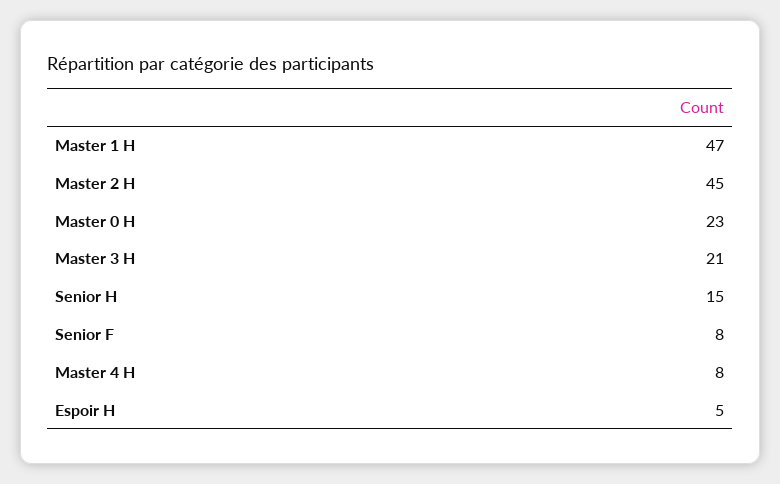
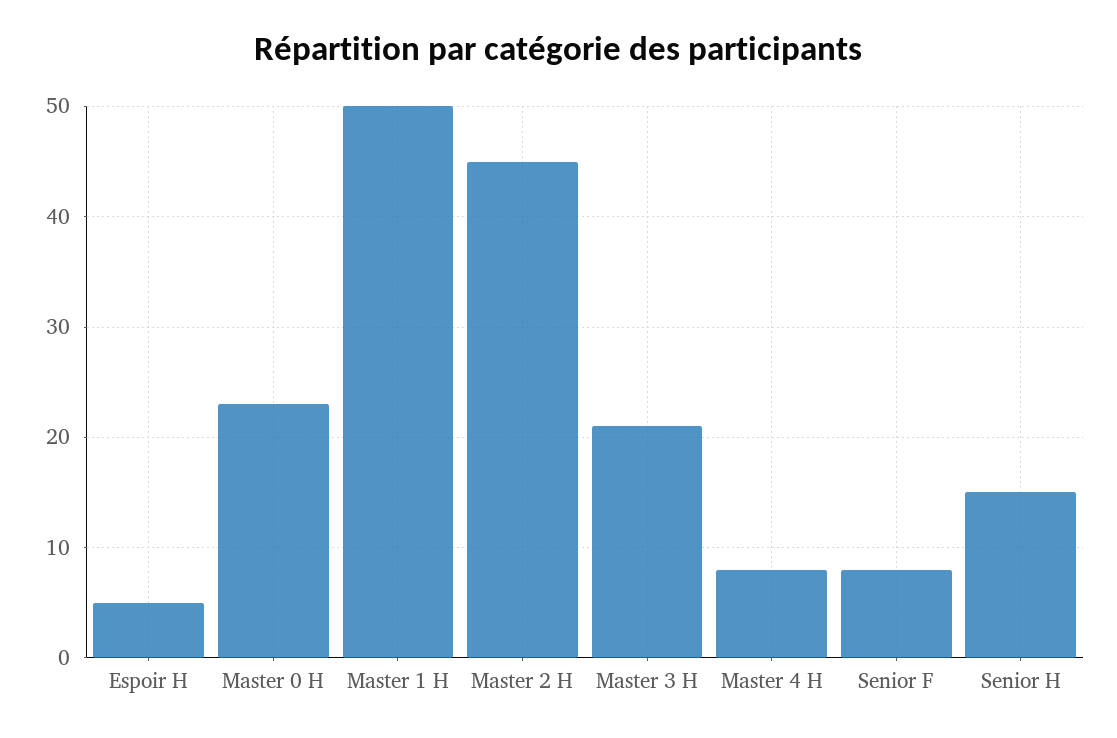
Master 1 H: 47 -> 50

